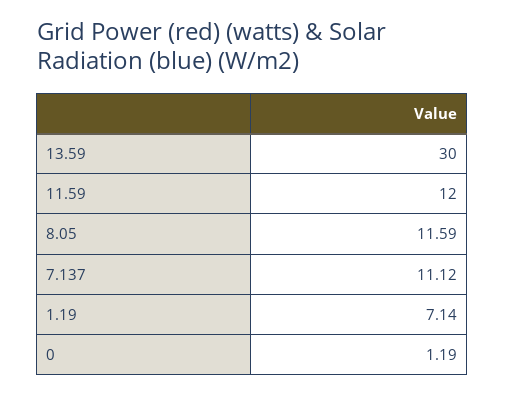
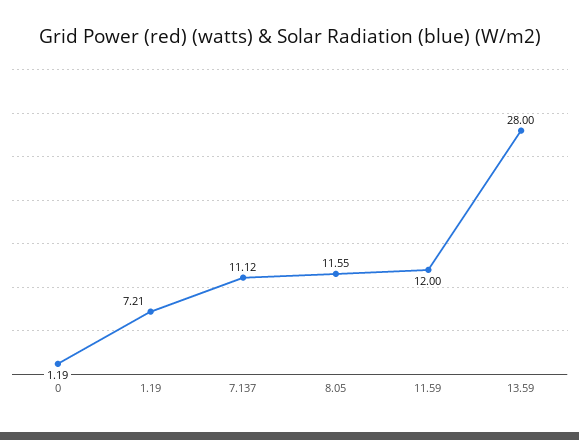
13.59: 30 -> 28
8.05: 11.59 -> 11.55
1.19: 7.14 -> 7.21

